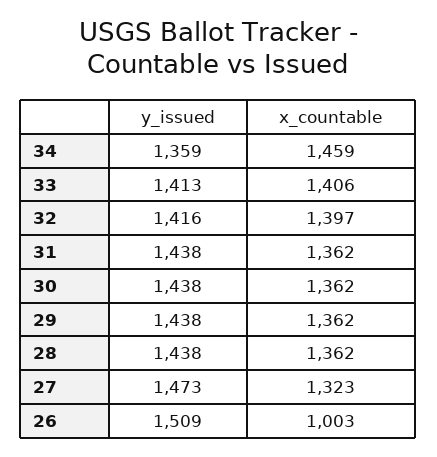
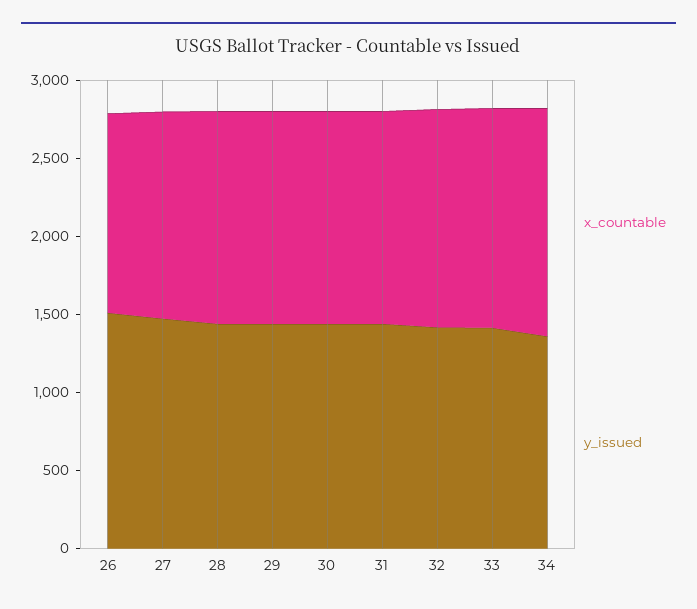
x_countable, 26: 1003 -> 1300

